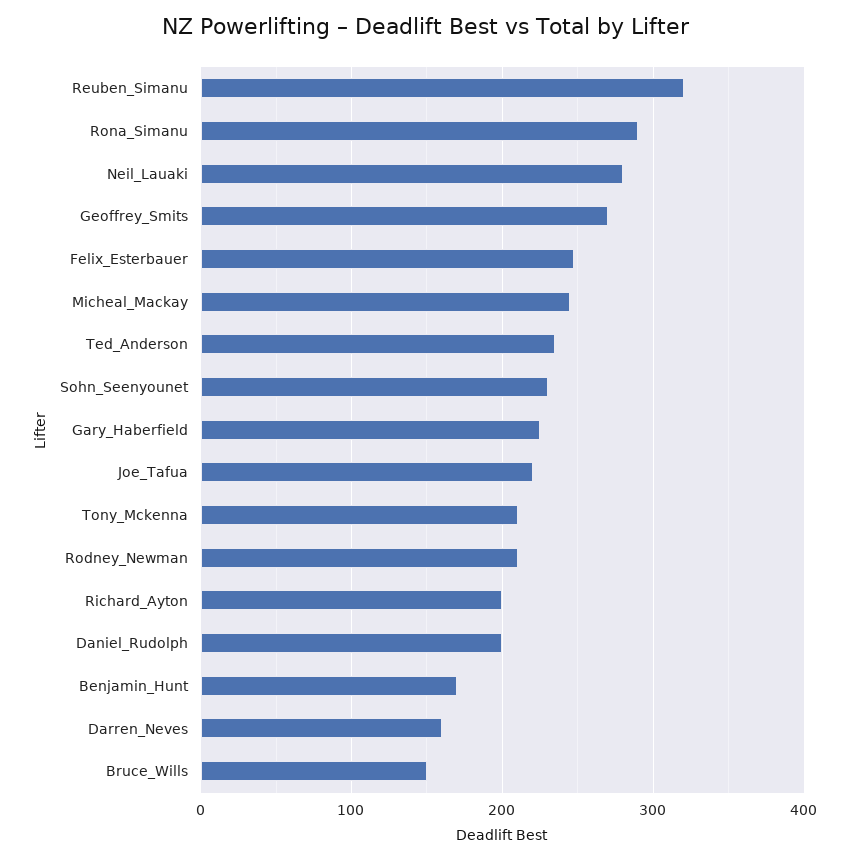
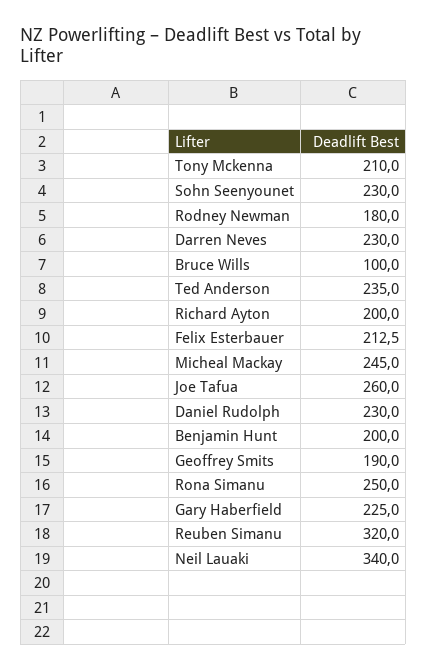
Rona_Simanu: 290 -> 250
Neil_Lauaki: 280 -> 340
Geoffrey_Smits: 270 -> 190
Felix_Esterbauer: 250 -> 212.5
Joe_Tafua: 220 -> 260
Rodney_Newman: 210 -> 180
Daniel_Rudolph: 200 -> 230
Benjamin_Hunt: 170 -> 200
Darren_Neves: 160 -> 230
Bruce_Wills: 150 -> 100

